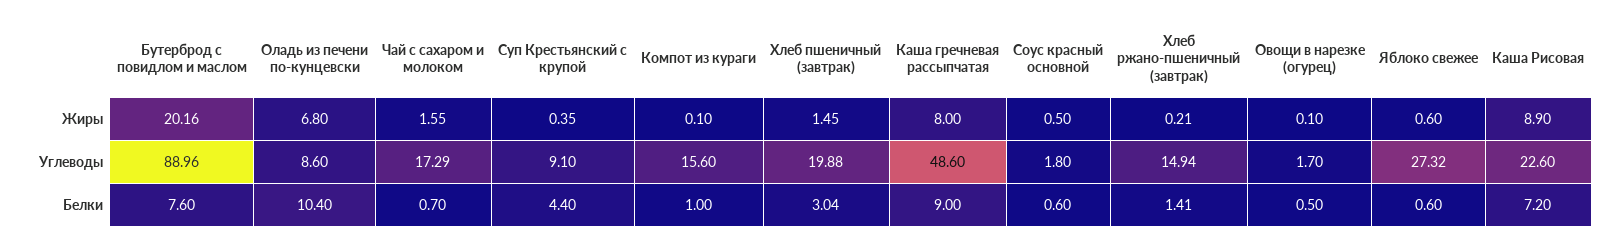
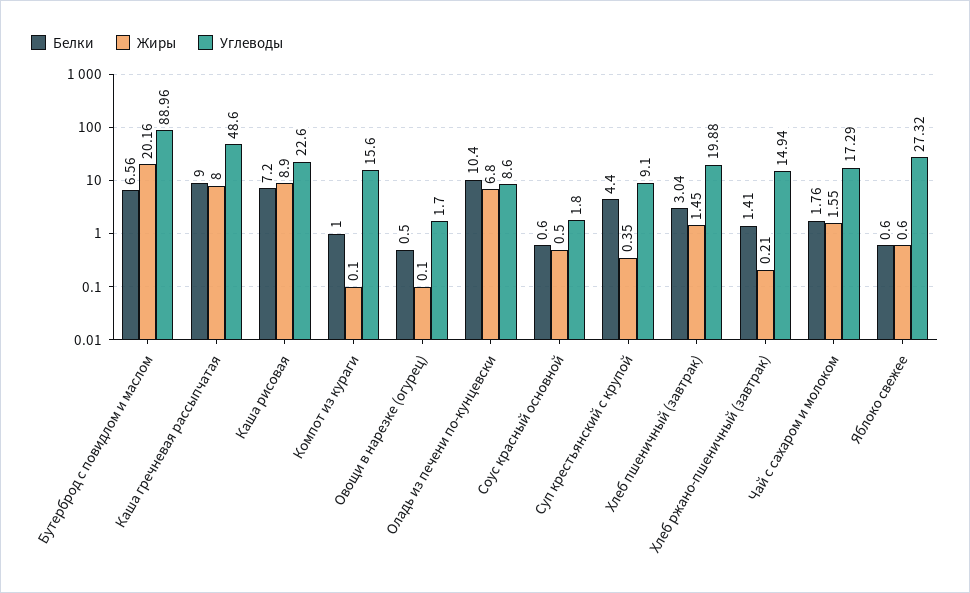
Белки, Бутерброд с повидлом и маслом: 7.6 -> 6.56
Белки, Чай с сахаром и молоком: 0.7 -> 1.76

